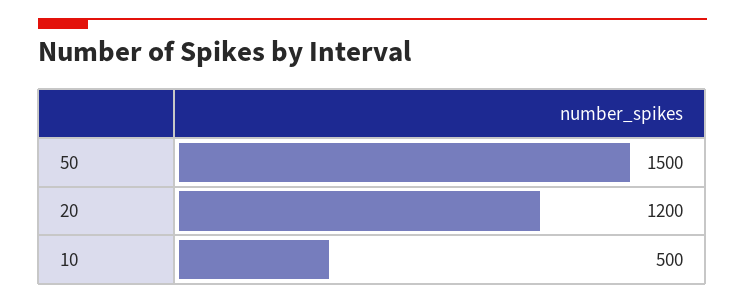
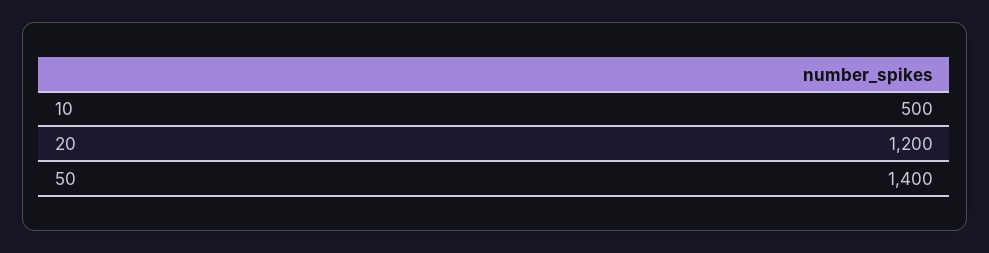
50: 1500 -> 1400

